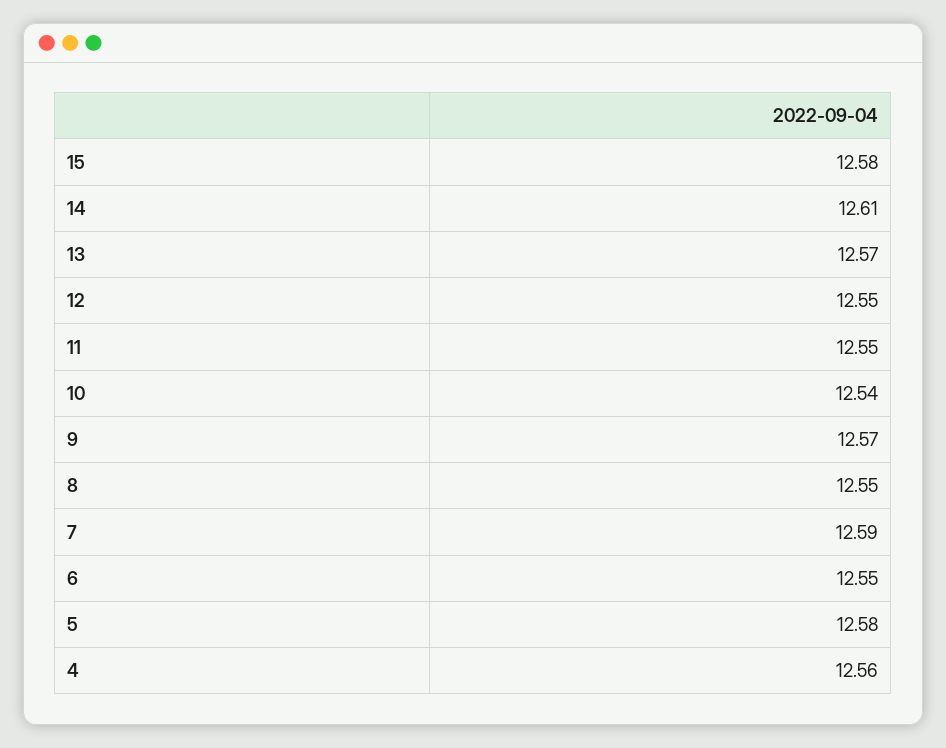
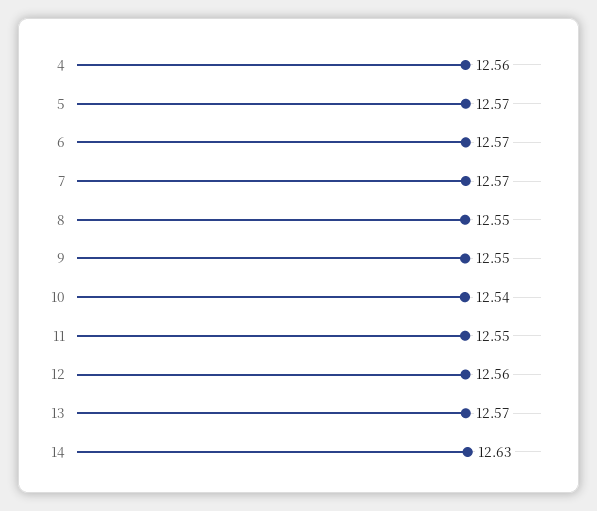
15: 12.58 -> none
14: 12.61 -> 12.63
12: 12.55 -> 12.56
9: 12.57 -> 12.55
7: 12.59 -> 12.57
6: 12.55 -> 12.57
5: 12.58 -> 12.57

